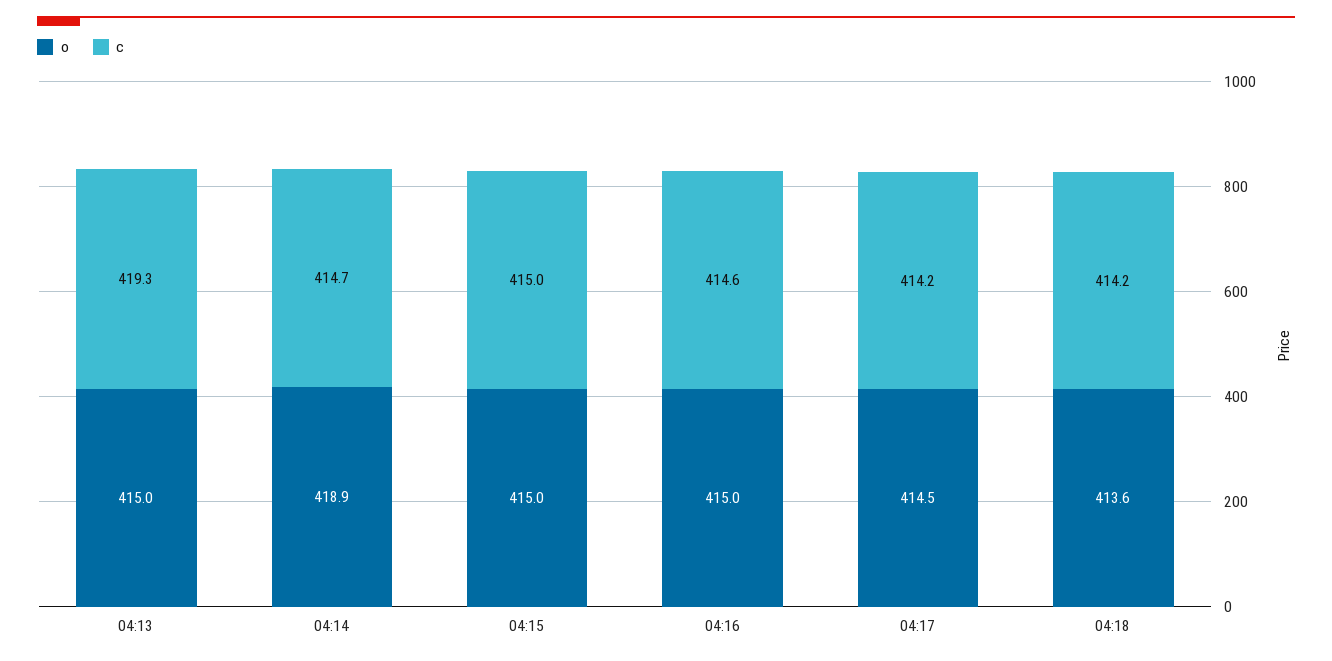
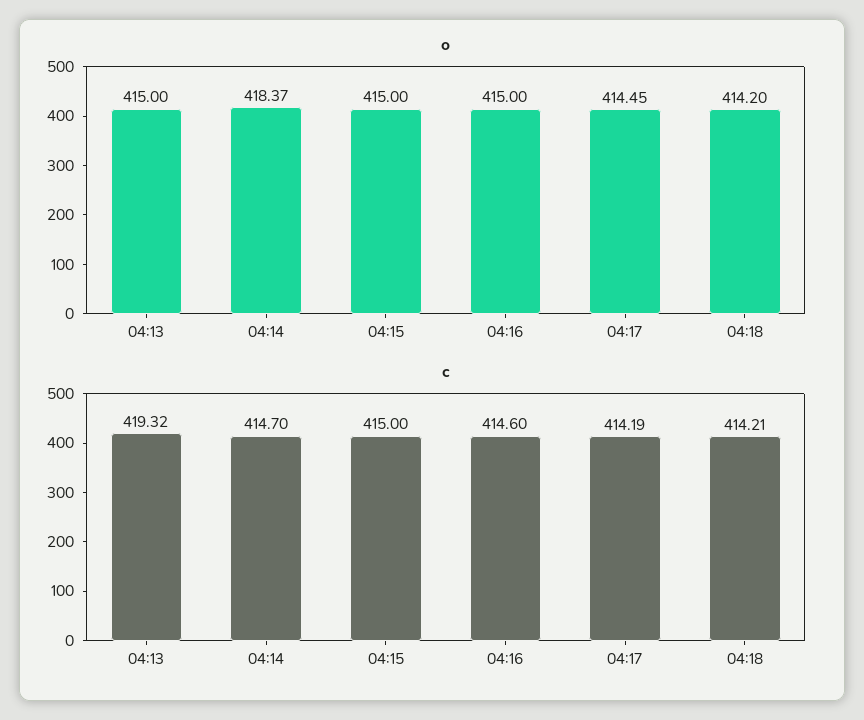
o, 04:14: 418.9 -> 418.37
o, 04:18: 413.6 -> 414.2

